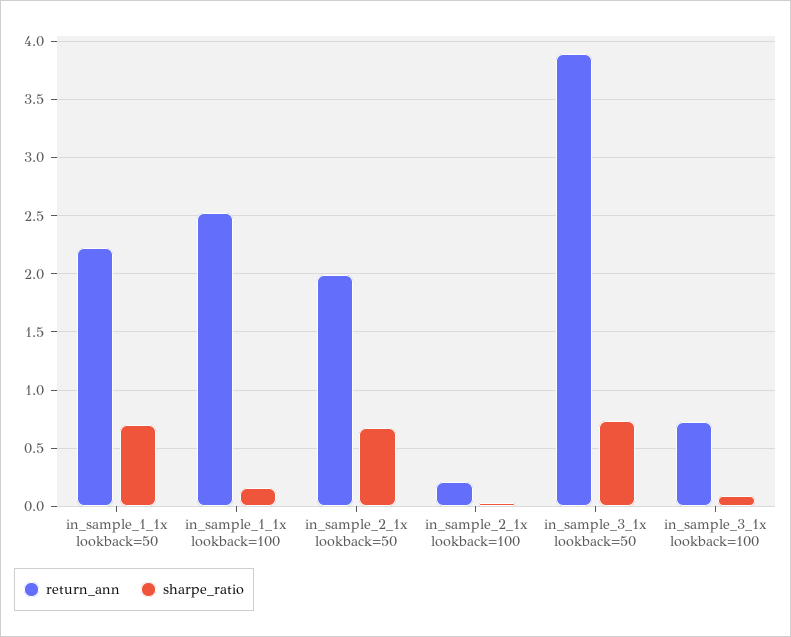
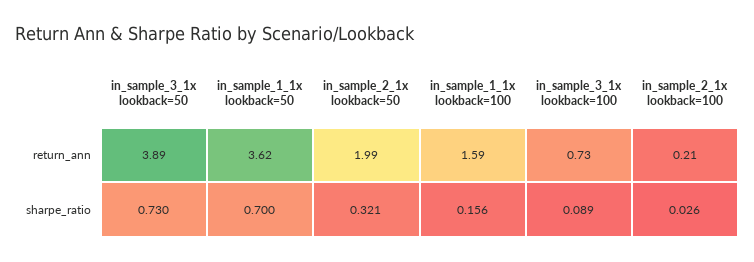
return_ann, in_sample_1_1x lookback=50: 2.2 -> 3.62
return_ann, in_sample_1_1x lookback=100: 2.5 -> 1.59
sharpe_ratio, in_sample_2_1x lookback=50: 0.7 -> 0.321

